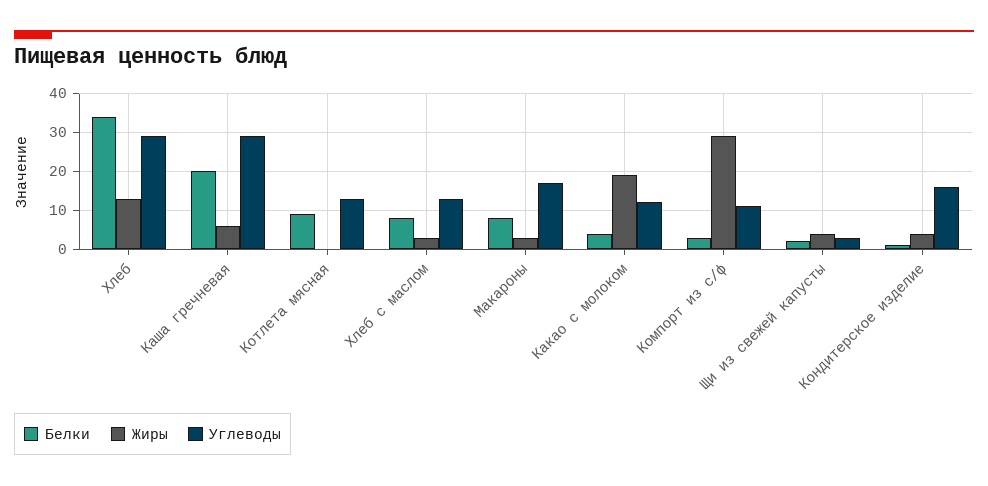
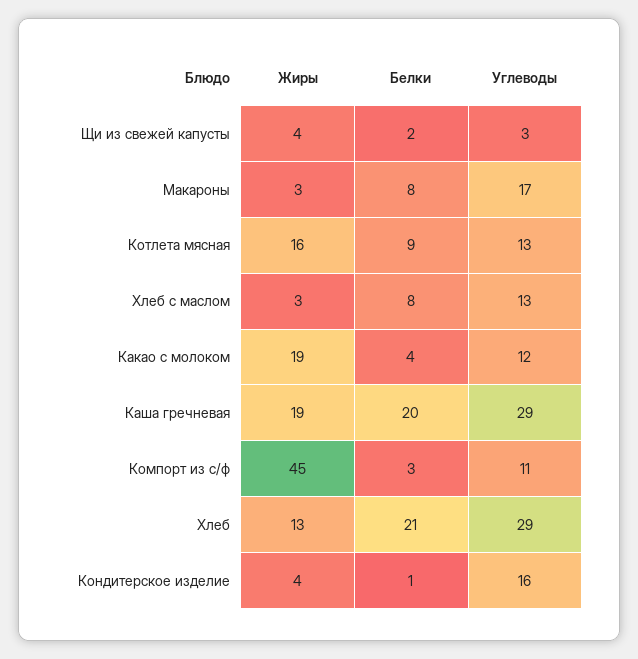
Белки, Хлеб: 35 -> 21
Жиры, Каша гречневая: 5 -> 19
Жиры, Котлета мясная: 0 -> 16
Жиры, Компорт из с/ф: 30 -> 45

